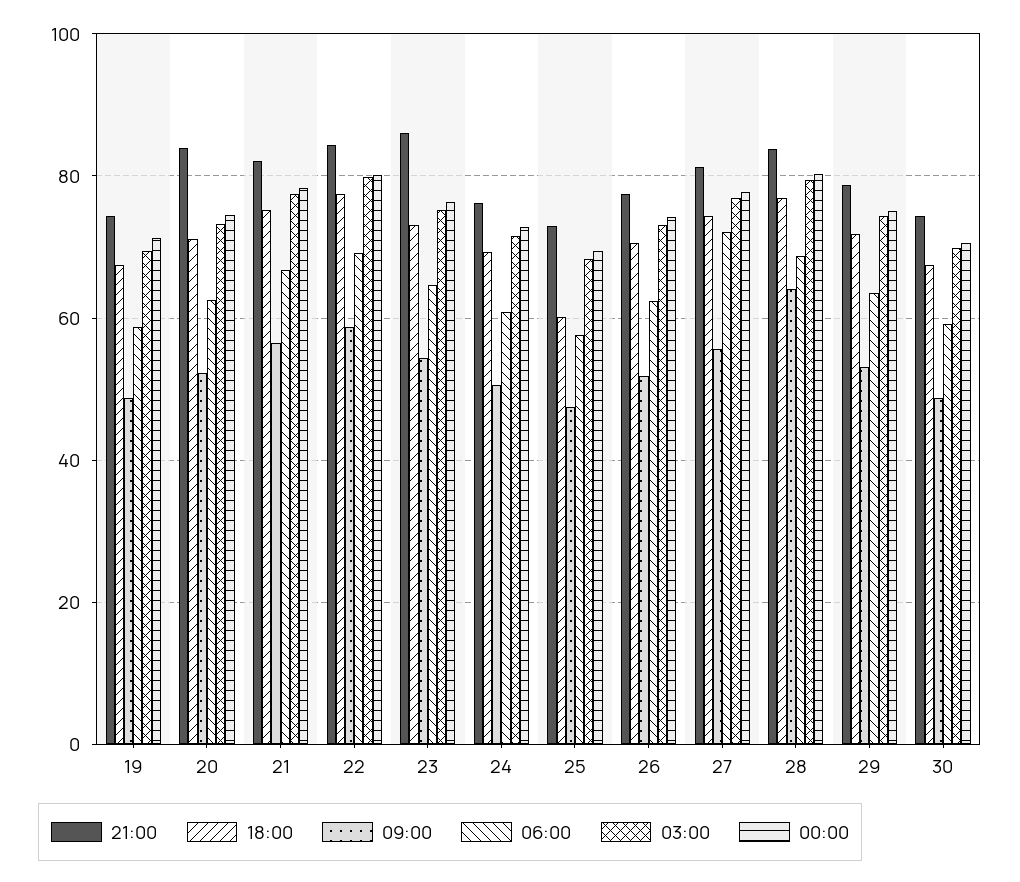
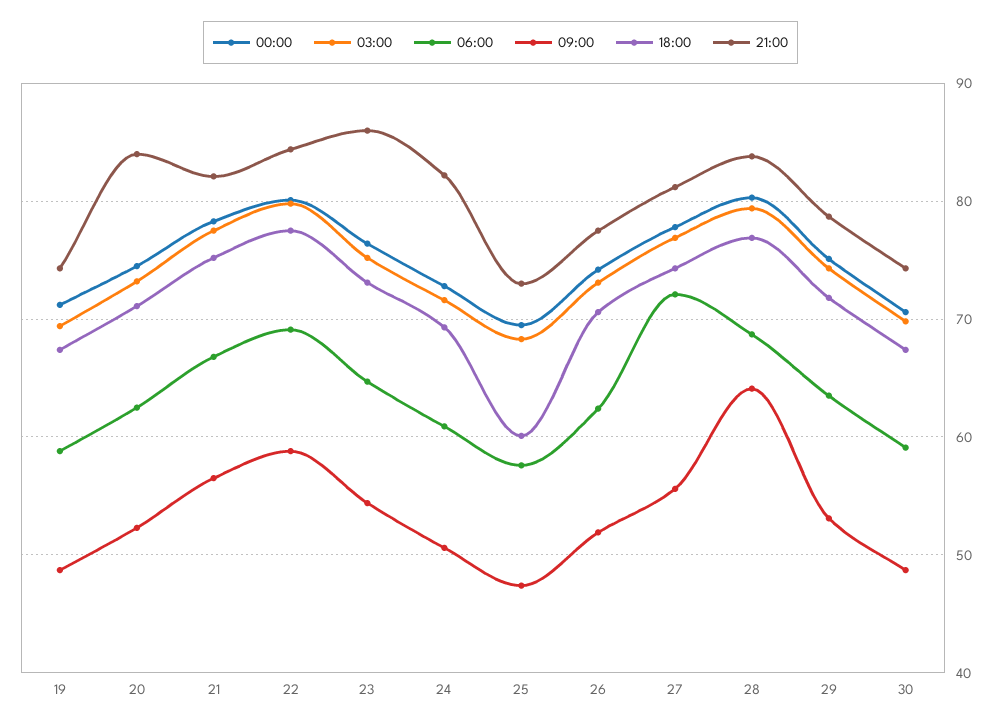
21:00, 24: 76 -> 82

